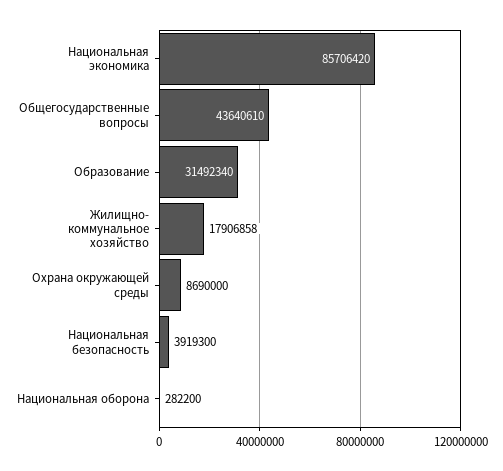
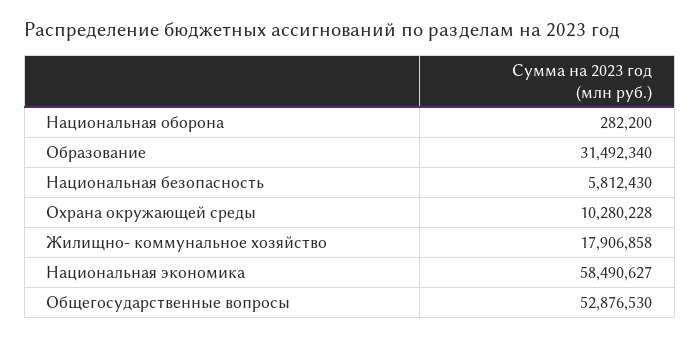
Национальная экономика: 85706420 -> 58490627
Общегосударственные вопросы: 43640610 -> 52876530
Охрана окружающей среды: 8690000 -> 10280228
Национальная безопасность: 3919300 -> 5812430

